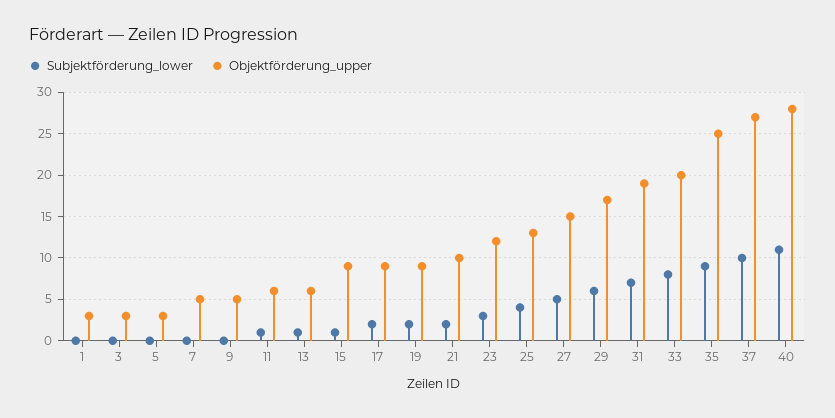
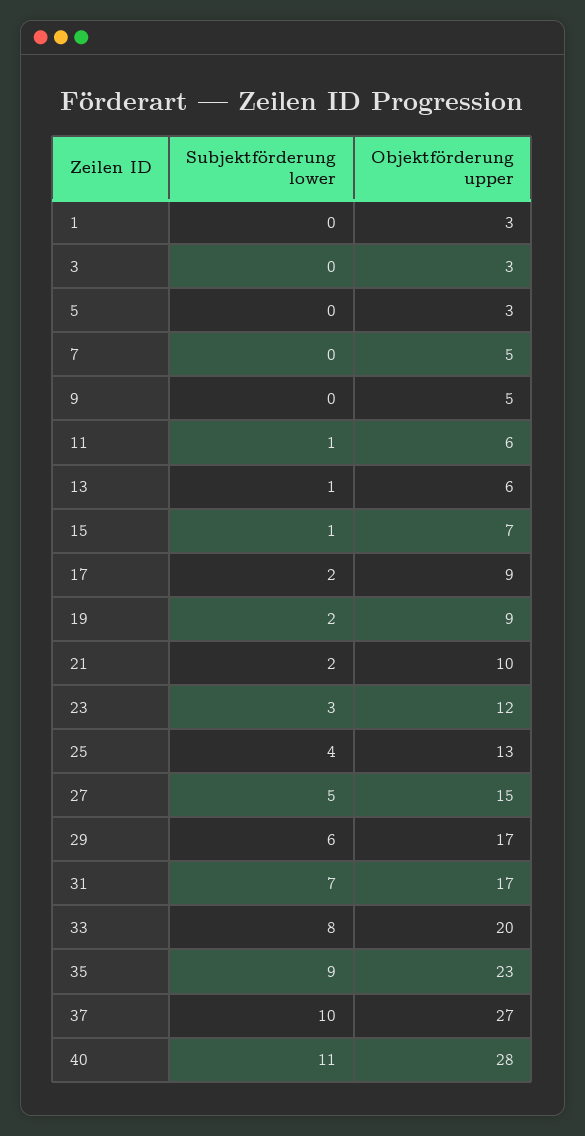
Objektförderung_upper, 15: 9 -> 7
Objektförderung_upper, 31: 19 -> 17
Objektförderung_upper, 35: 25 -> 23

